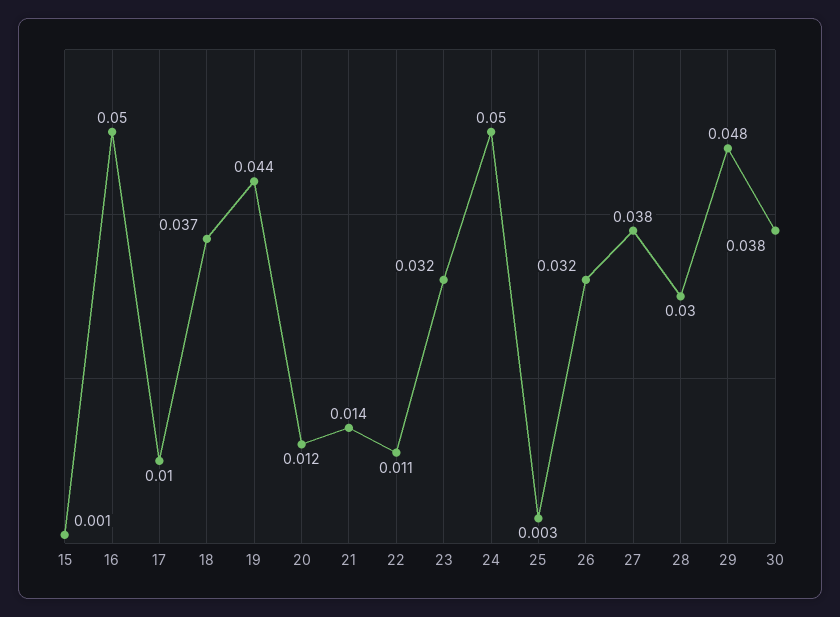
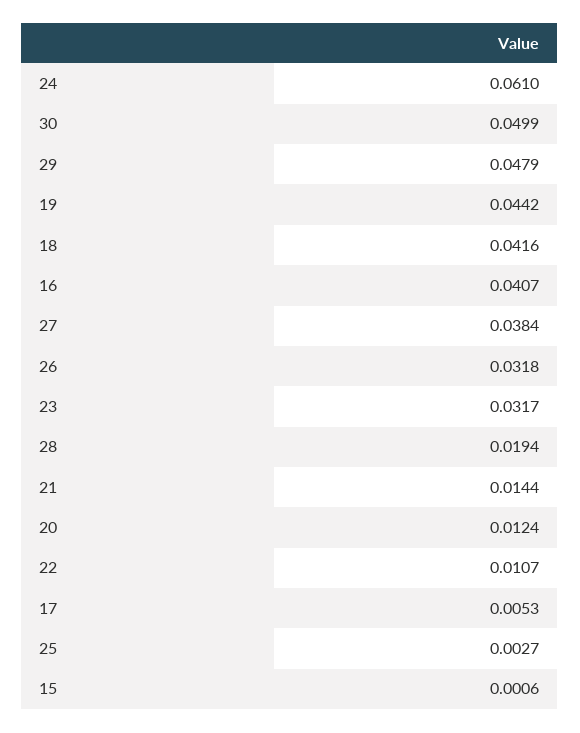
16: 0.05 -> 0.0407
17: 0.01 -> 0.0053
18: 0.037 -> 0.0416
24: 0.05 -> 0.061
28: 0.03 -> 0.0194
30: 0.038 -> 0.0499

